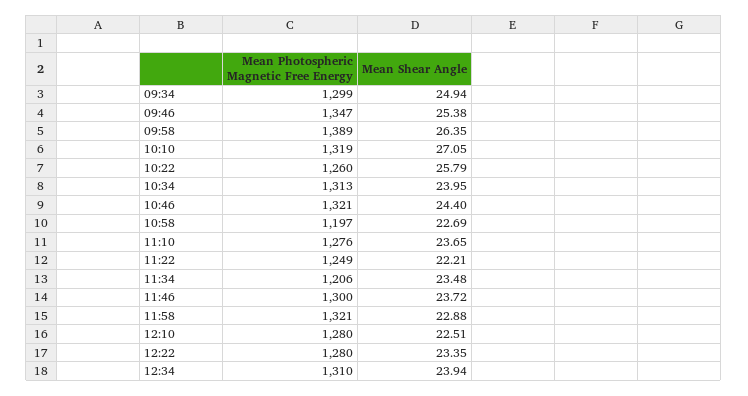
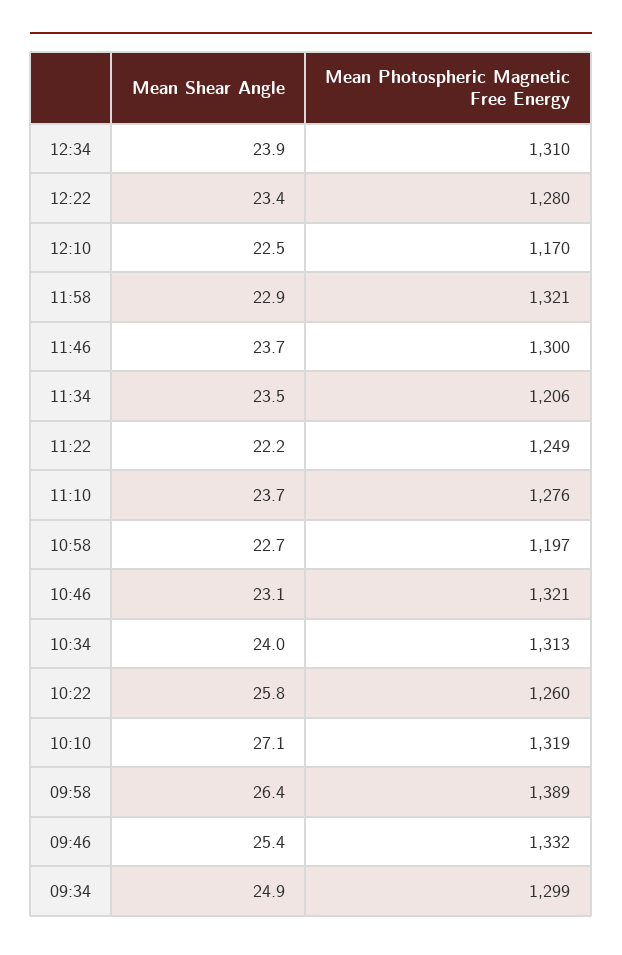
Mean Photospheric Magnetic Free Energy, 09:46: 1347 -> 1332
Mean Shear Angle, 10:46: 24.4 -> 23.1
Mean Photospheric Magnetic Free Energy, 12:10: 1280 -> 1170

